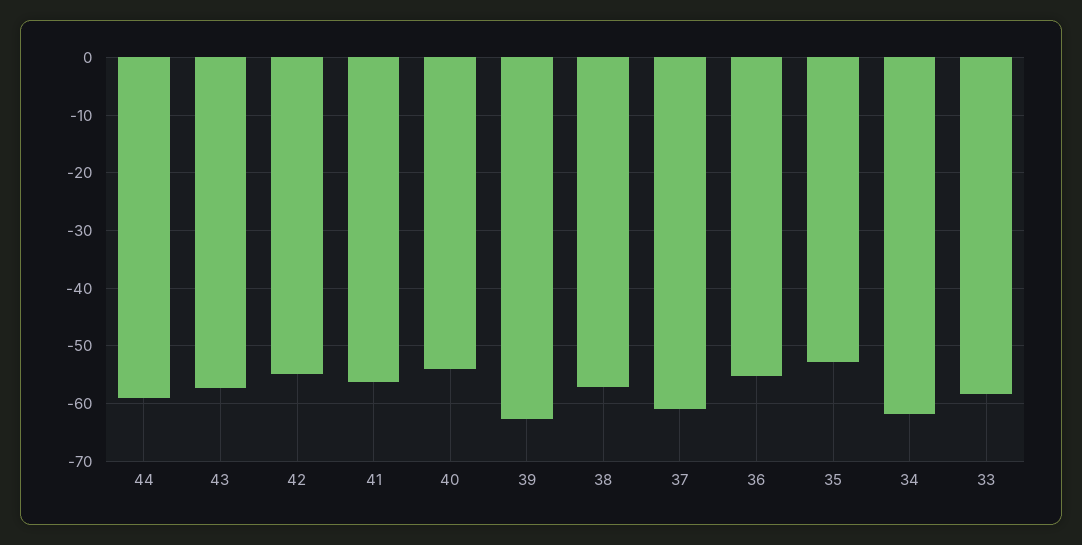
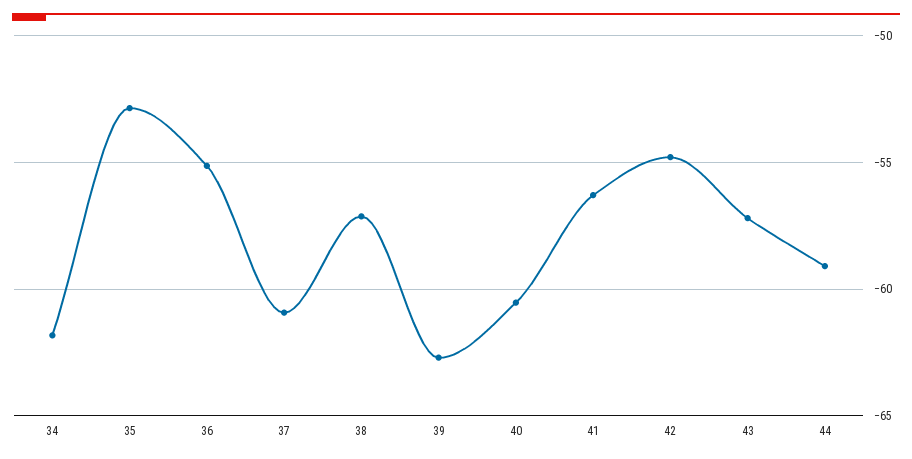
40: -54 -> -60.5
33: -58 -> none

